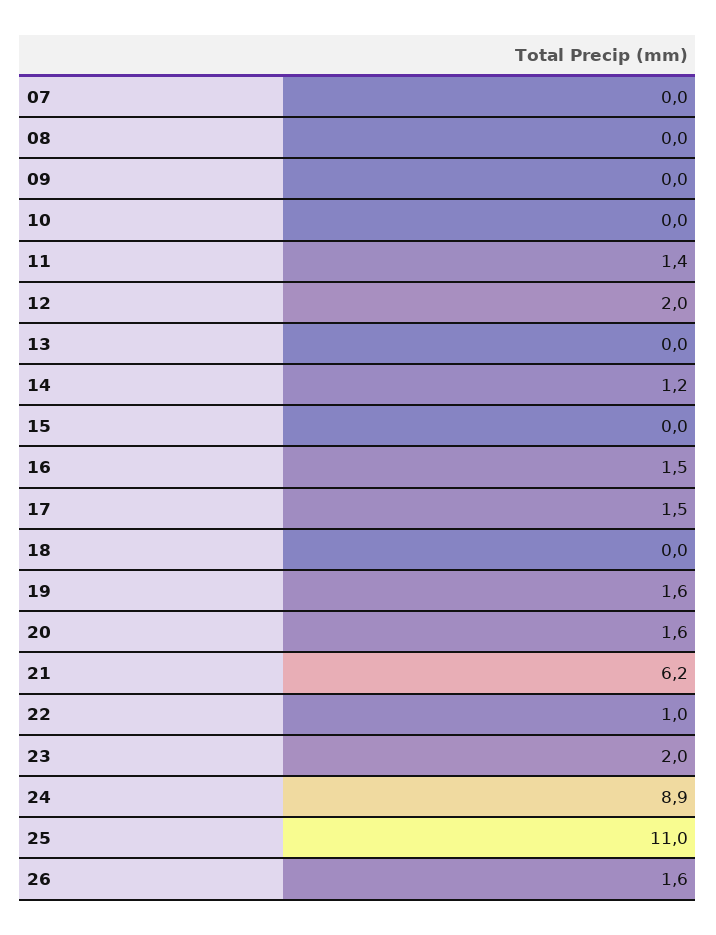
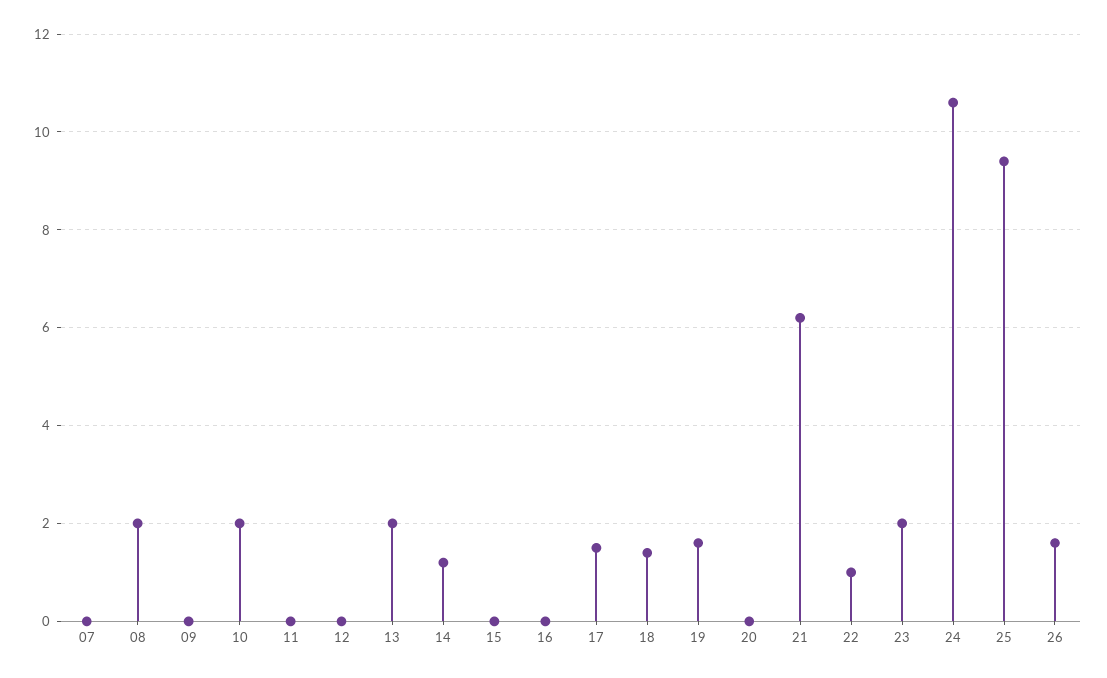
08: 0 -> 2
10: 0 -> 2
11: 1.4 -> 0
12: 2 -> 0
13: 0 -> 2
16: 1.5 -> 0
18: 0 -> 1.5
20: 1.6 -> 0
24: 8.9 -> 10.5
25: 11 -> 9.5

